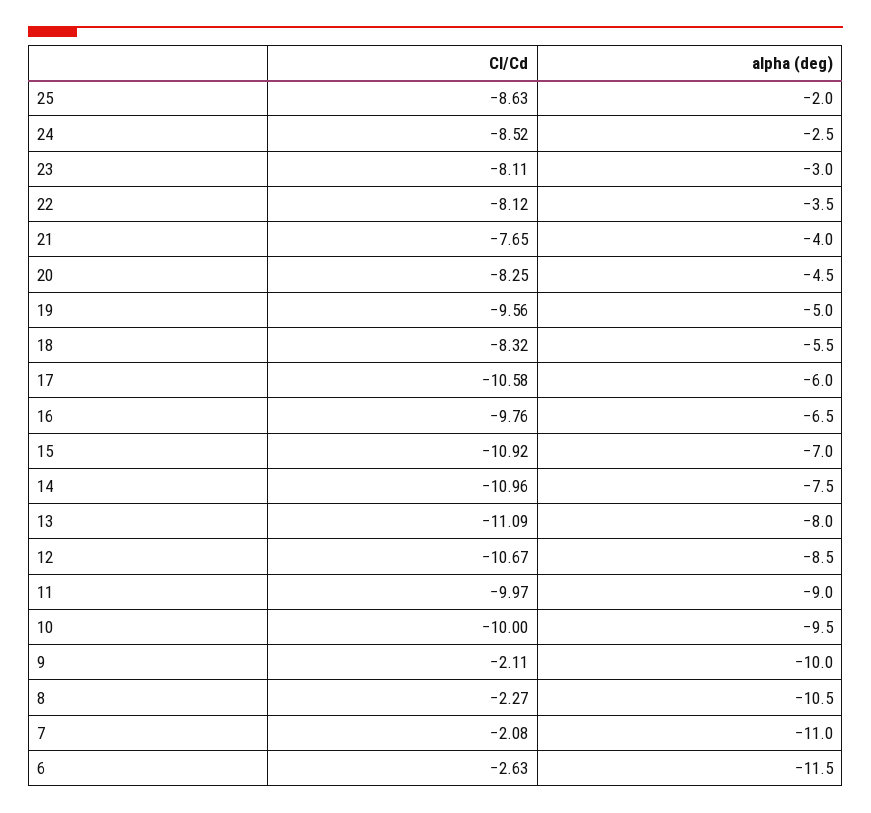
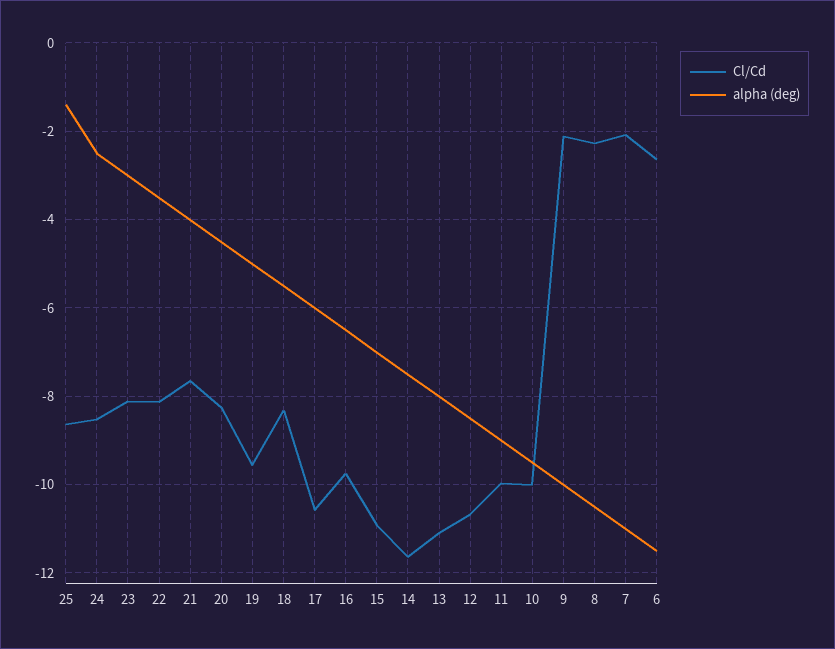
alpha (deg), 25: -2 -> -1.4
Cl/Cd, 14: -10.96 -> -11.6

